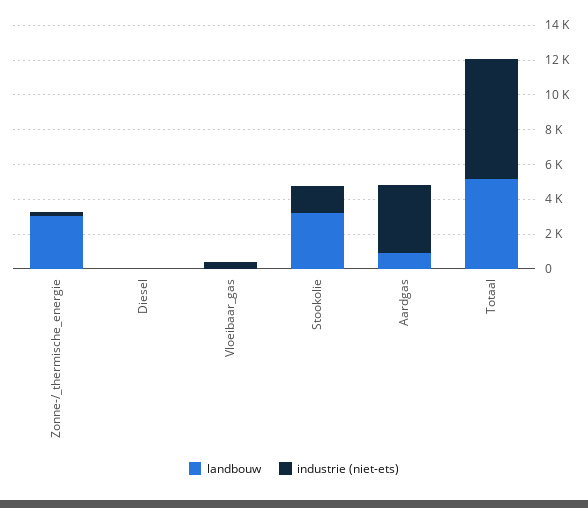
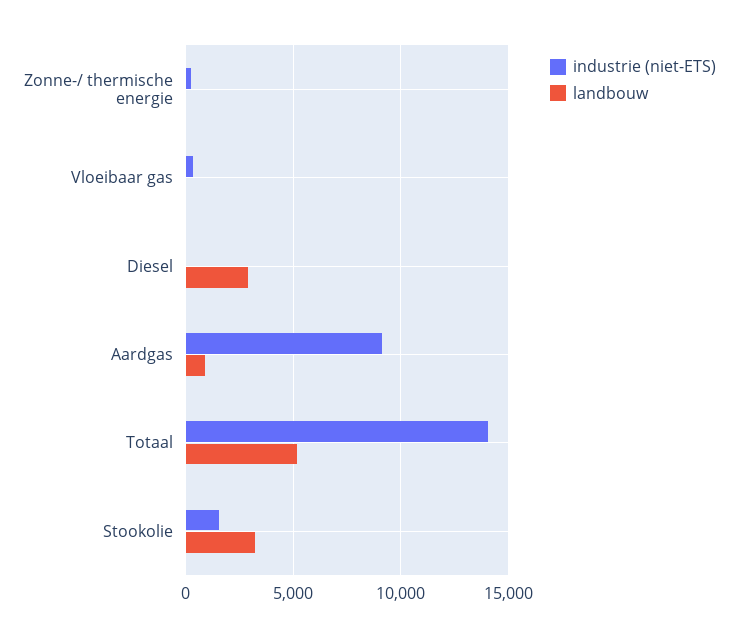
landbouw, Zonne-/_thermische_energie: 3000 -> 0
landbouw, Diesel: 0 -> 3000
industrie (niet-ets), Aardgas: 4000 -> 9000
industrie (niet-ets), Totaal: 7000 -> 14000

